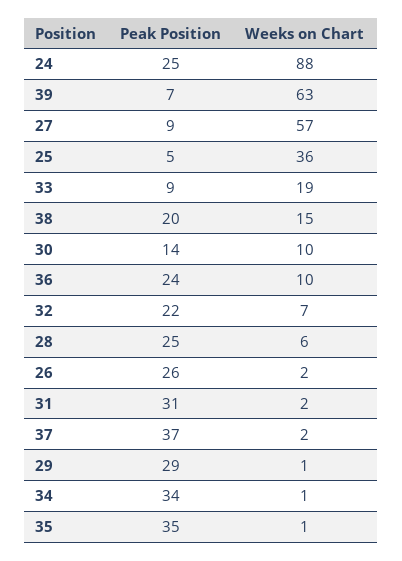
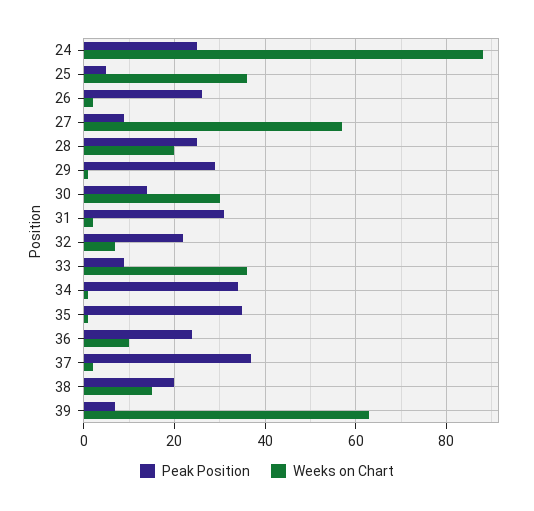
Weeks on Chart, 33: 19 -> 35
Weeks on Chart, 30: 10 -> 30
Weeks on Chart, 28: 6 -> 20

